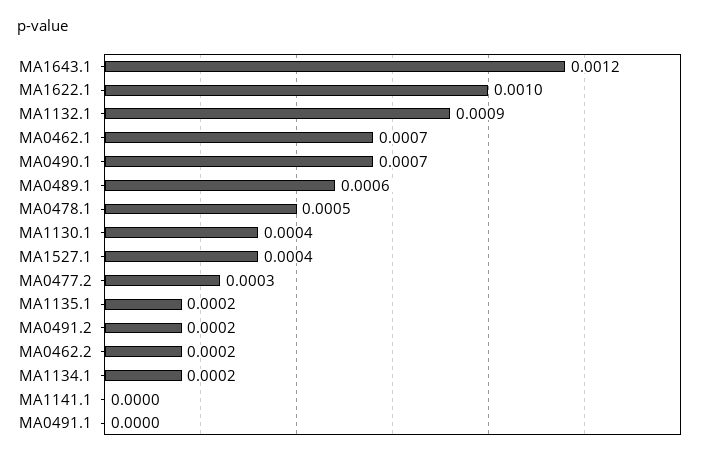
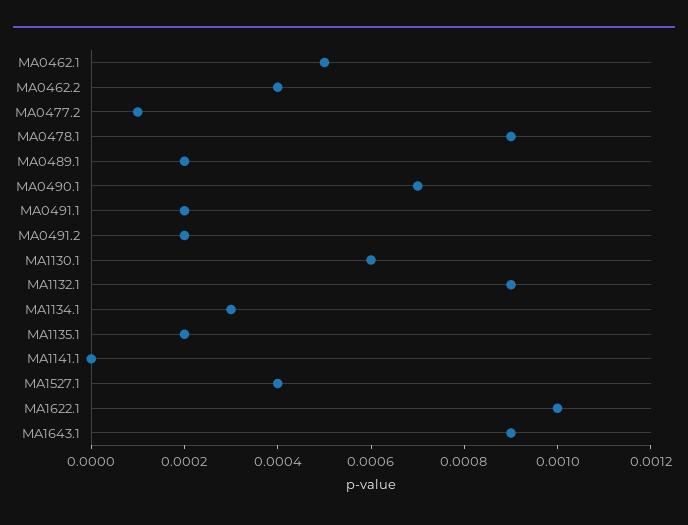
MA1643.1: 0.0012 -> 0.0009
MA0462.1: 0.0007 -> 0.0005
MA0489.1: 0.0006 -> 0.0002
MA0478.1: 0.0005 -> 0.0009
MA1130.1: 0.0004 -> 0.0006
MA0477.2: 0.0003 -> 0.0001
MA0462.2: 0.0002 -> 0.0004
MA1134.1: 0.0002 -> 0.0003
MA0491.1: 0 -> 0.0002

